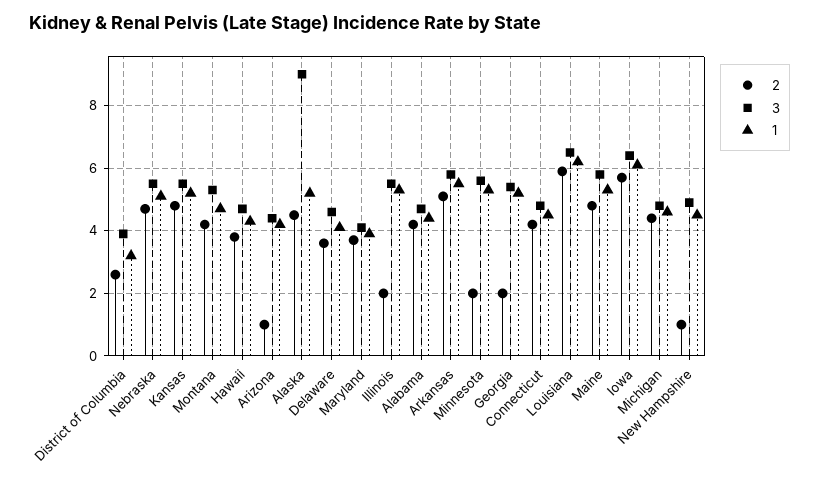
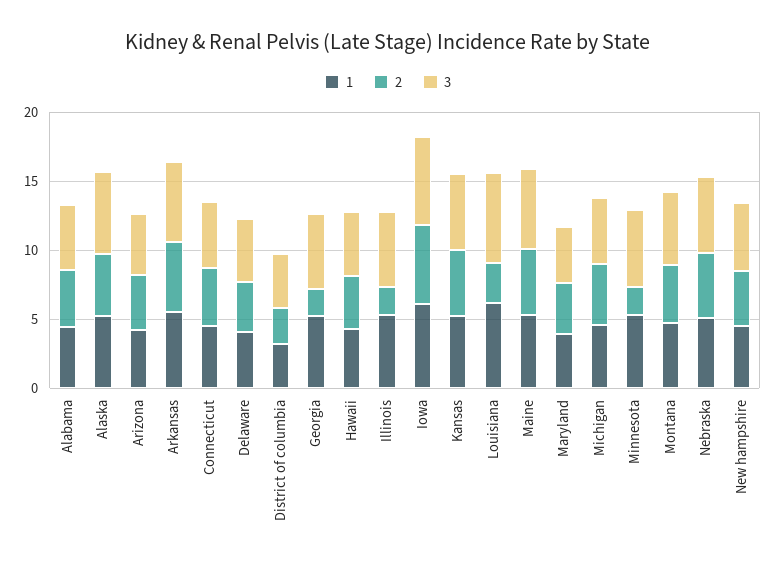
2, Arizona: 1 -> 4
3, Alaska: 9 -> 6
2, Louisiana: 6 -> 3
2, New Hampshire: 1 -> 4

